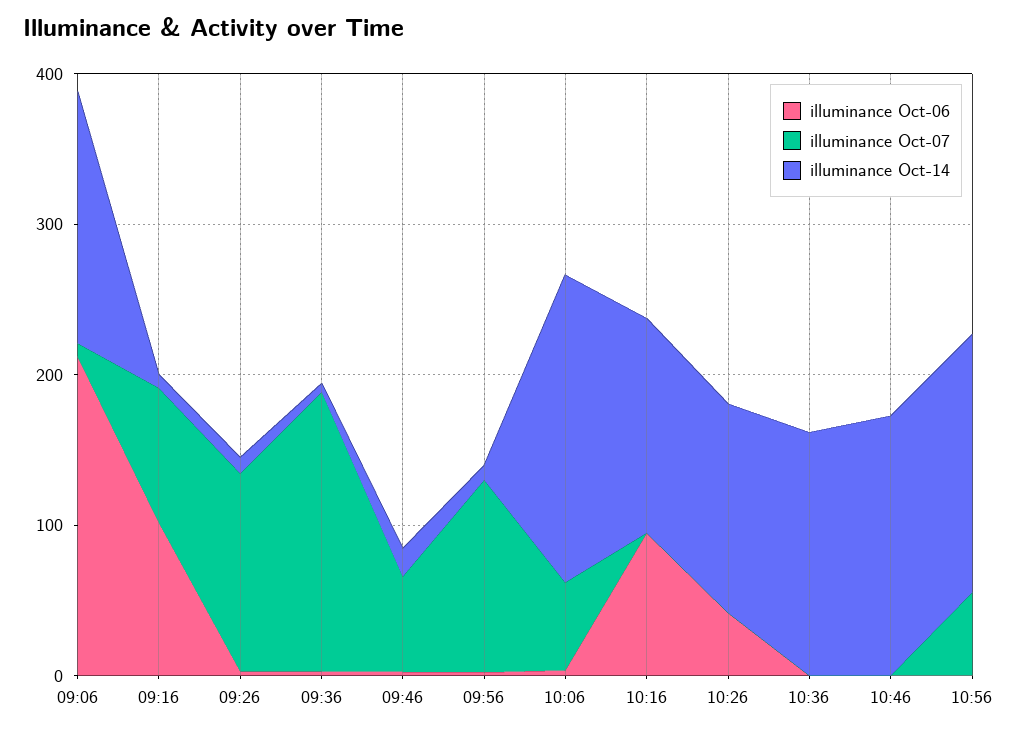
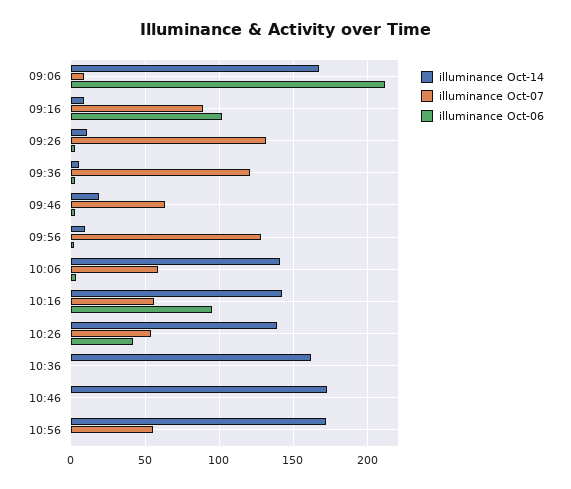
illuminance Oct-07, 09:36: 180 -> 120
illuminance Oct-14, 10:06: 200 -> 140
illuminance Oct-07, 10:16: 0 -> 55
illuminance Oct-07, 10:26: 0 -> 55

